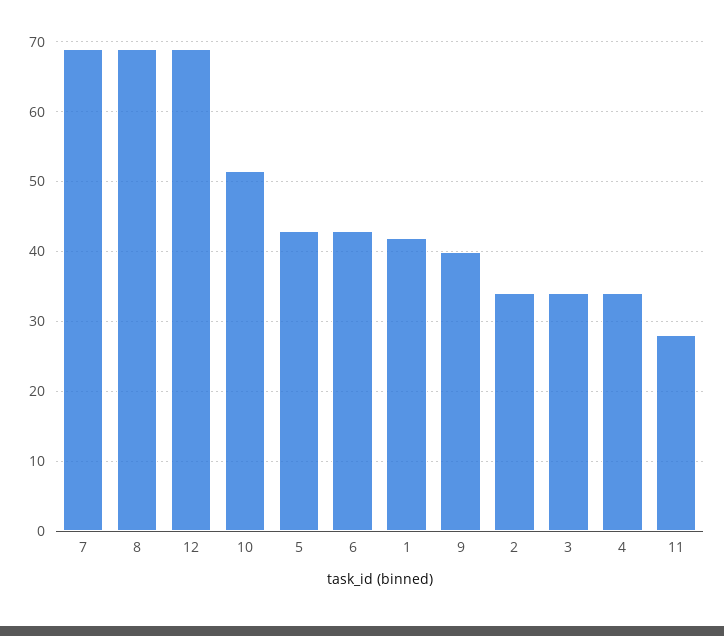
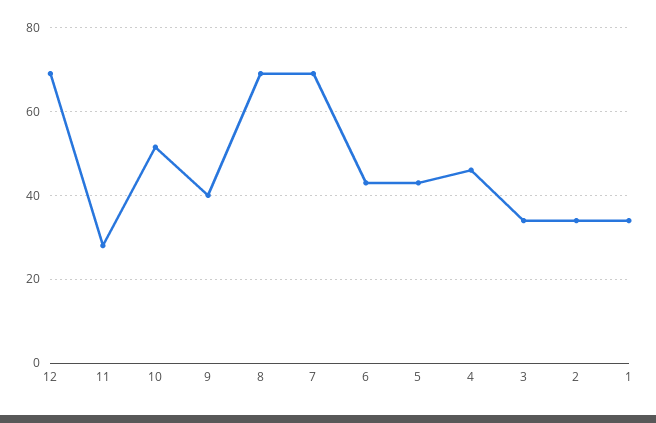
1: 42 -> 34
4: 34 -> 46

